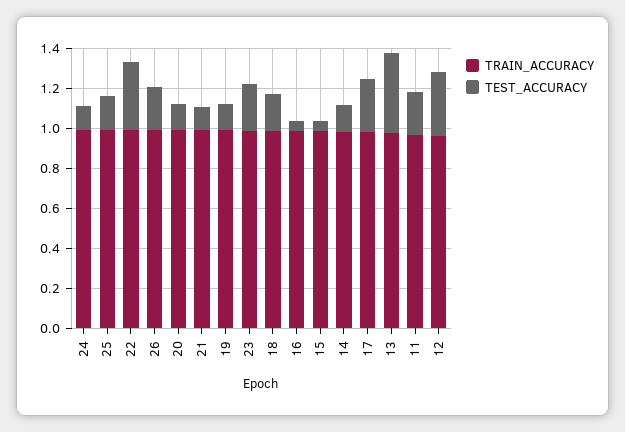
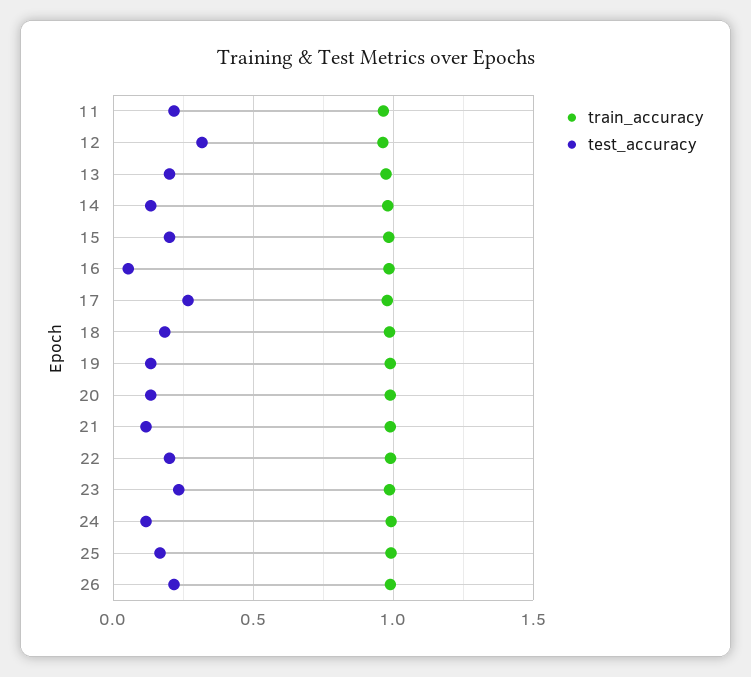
TEST_ACCURACY, 22: 0.35 -> 0.2
TEST_ACCURACY, 15: 0.05 -> 0.2
TEST_ACCURACY, 13: 0.4 -> 0.2

